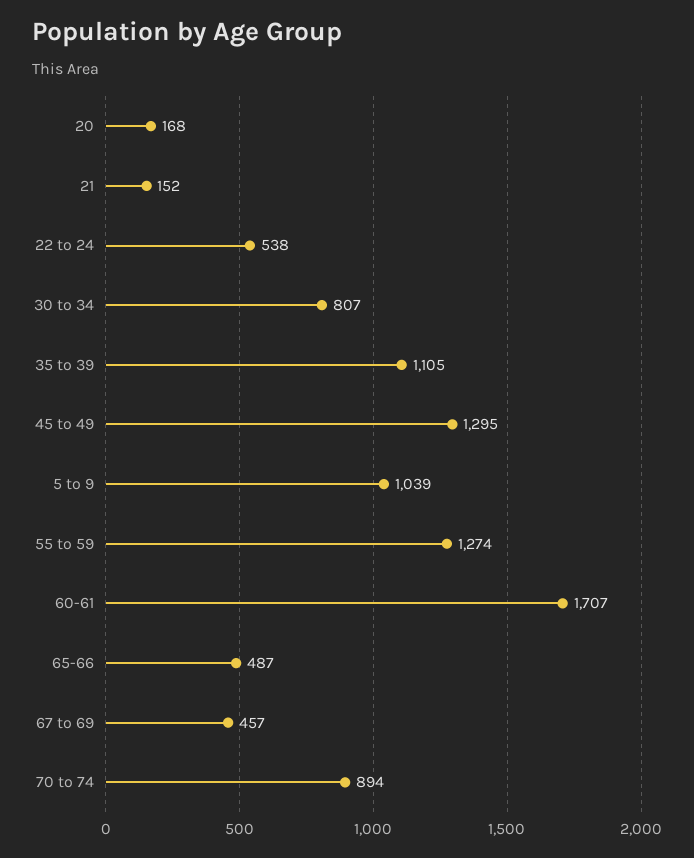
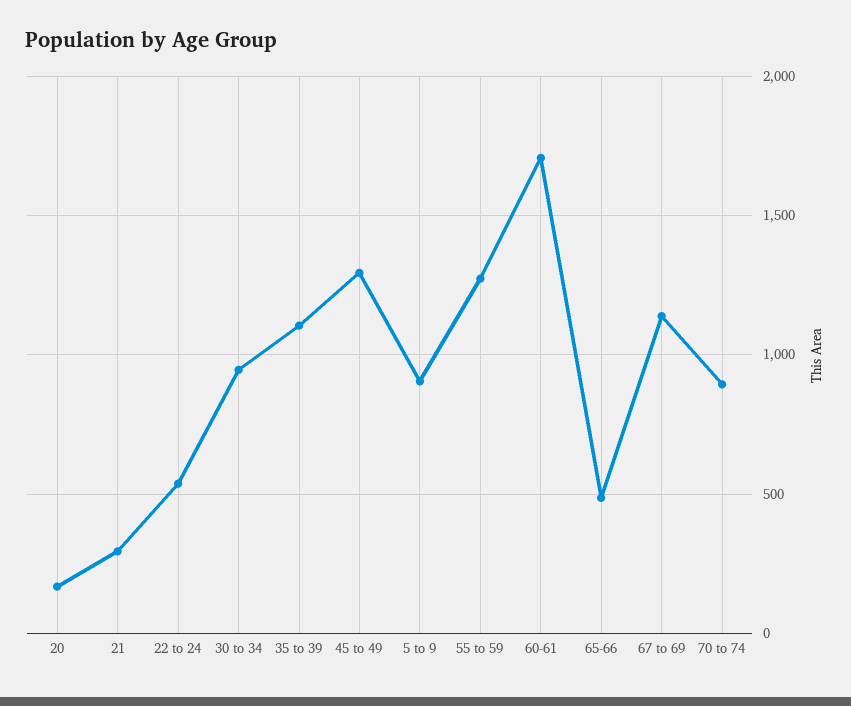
21: 152 -> 300
30 to 34: 807 -> 950
5 to 9: 1039 -> 900
67 to 69: 457 -> 1150

